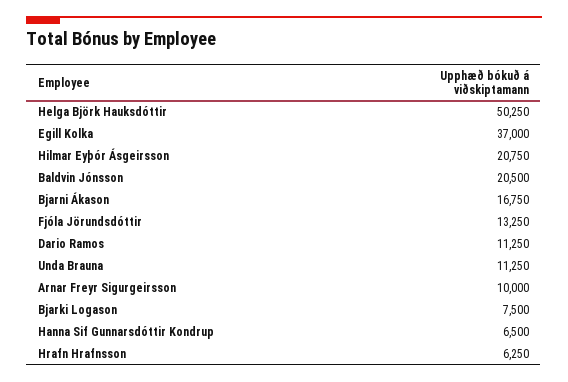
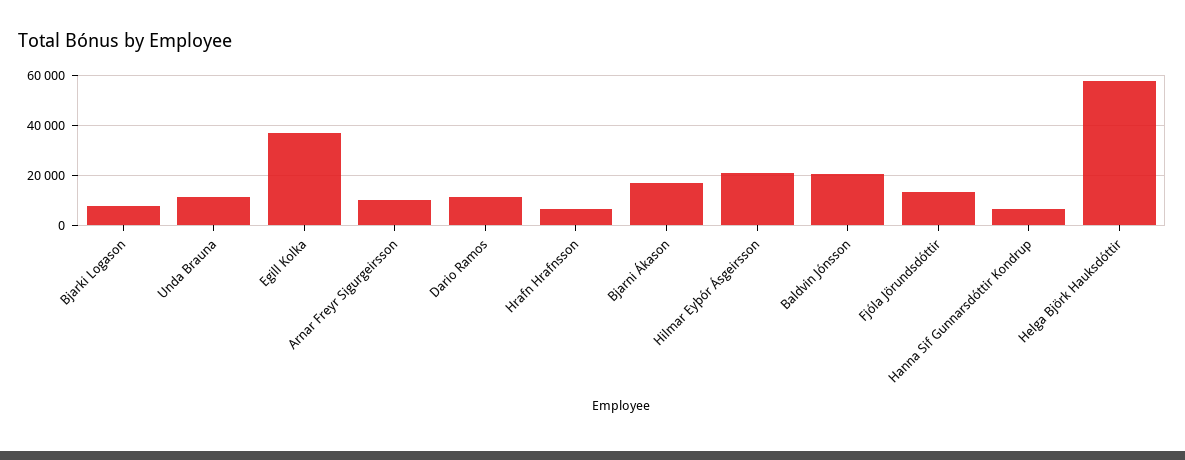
Helga Björk Hauksdóttir: 50250 -> 57500

